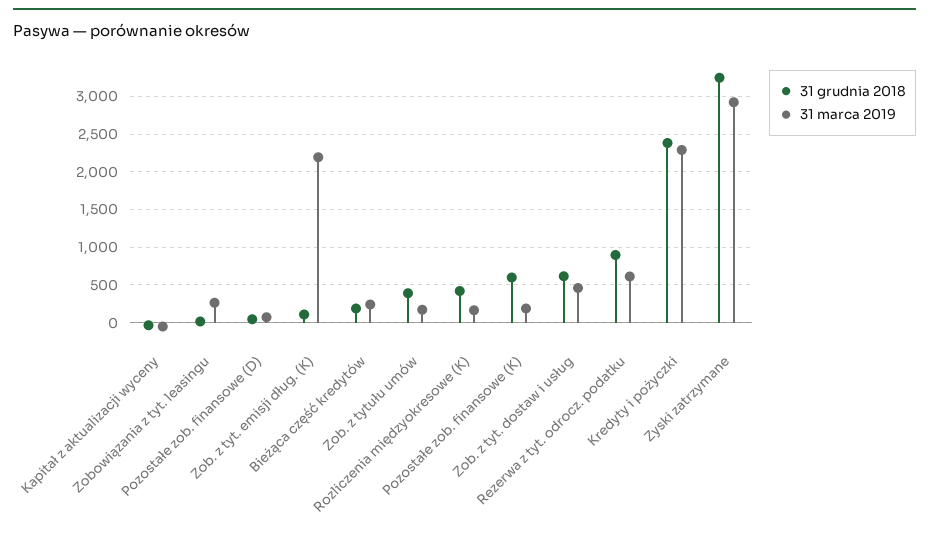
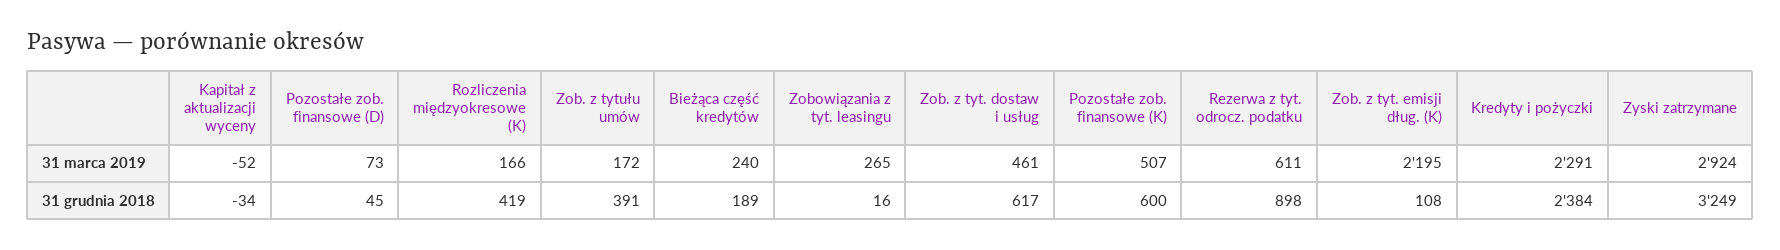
31 marca 2019, Pozostałe zob. finansowe (K): 200 -> 507

